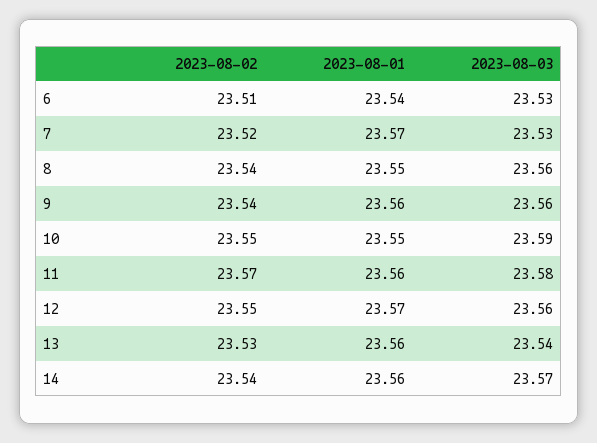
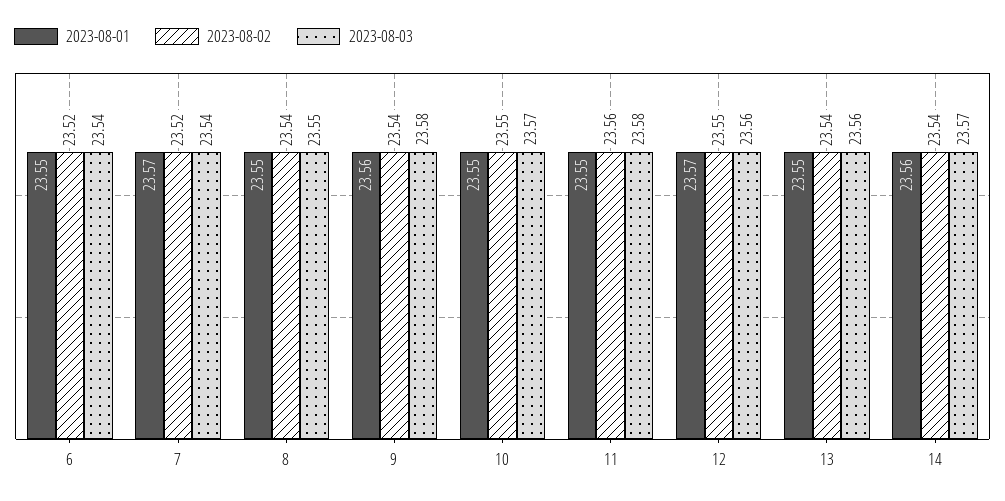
2023-08-02, 6: 23.51 -> 23.52
2023-08-01, 6: 23.54 -> 23.55
2023-08-03, 6: 23.53 -> 23.54
2023-08-03, 7: 23.53 -> 23.54
2023-08-03, 8: 23.56 -> 23.55
2023-08-03, 9: 23.56 -> 23.58
2023-08-03, 10: 23.59 -> 23.57
2023-08-02, 11: 23.57 -> 23.56
2023-08-01, 11: 23.56 -> 23.55
2023-08-02, 13: 23.53 -> 23.54
2023-08-01, 13: 23.56 -> 23.55
2023-08-03, 13: 23.54 -> 23.56

